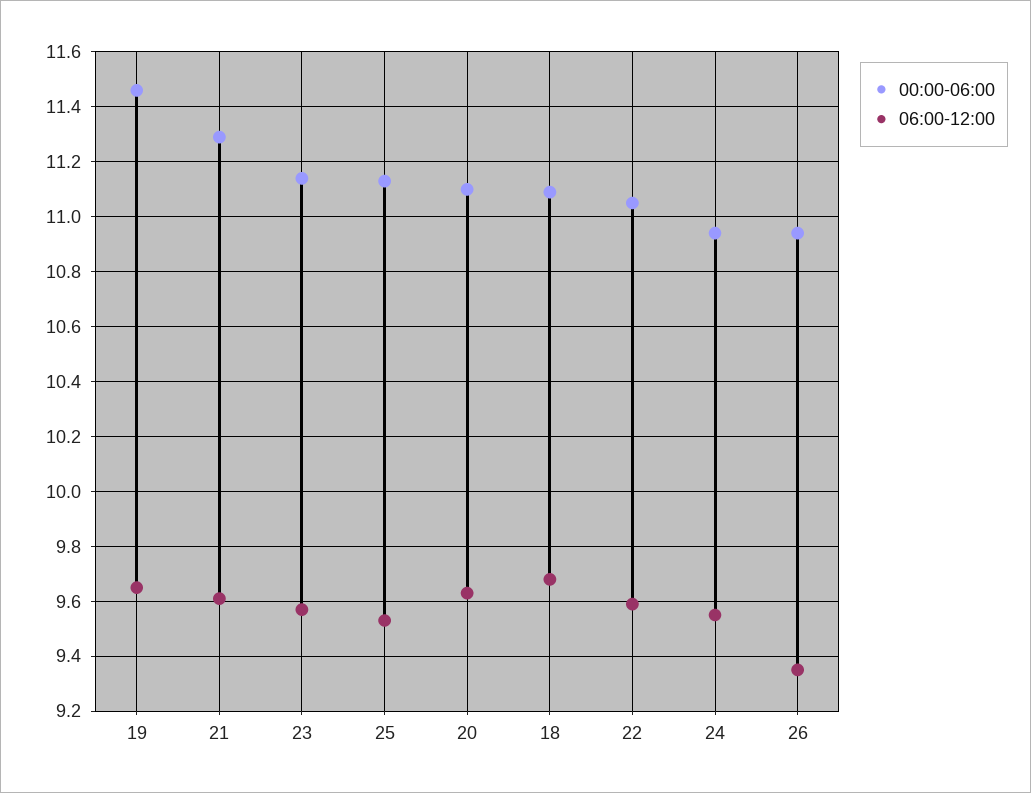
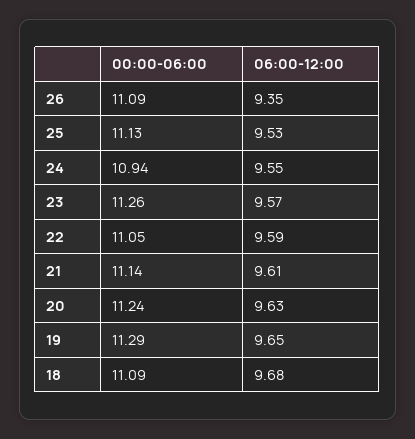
00:00-06:00, 19: 11.45 -> 11.29
00:00-06:00, 21: 11.3 -> 11.14
00:00-06:00, 23: 11.15 -> 11.26
00:00-06:00, 20: 11.1 -> 11.24
00:00-06:00, 26: 10.95 -> 11.09

